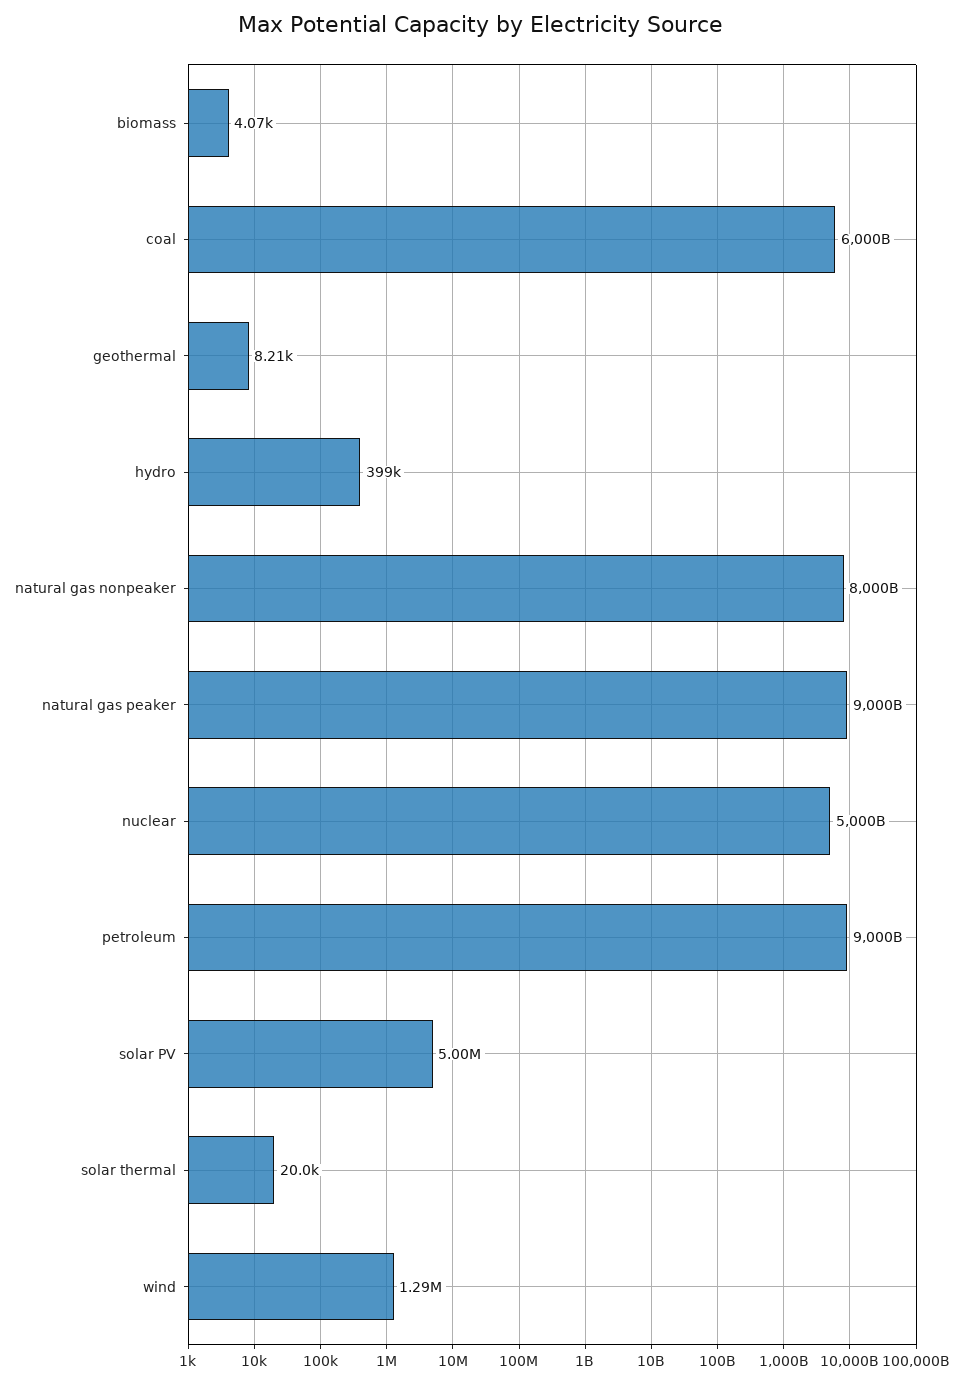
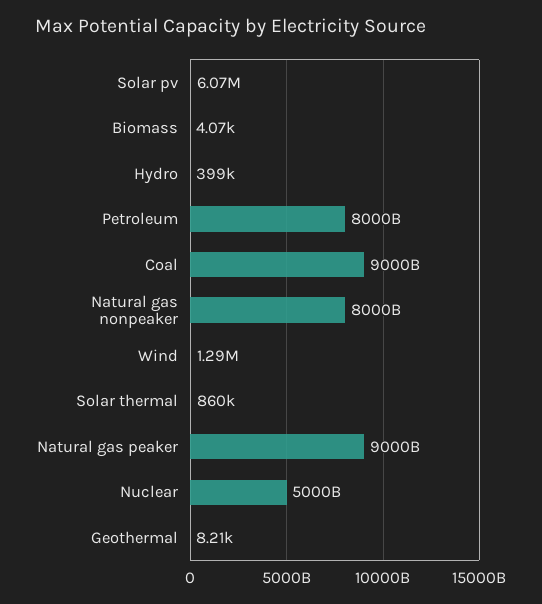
coal: 6000000000000 -> 9000000000000
petroleum: 9000000000000 -> 8000000000000
solar PV: 5000000 -> 6070000
solar thermal: 20000 -> 860000

